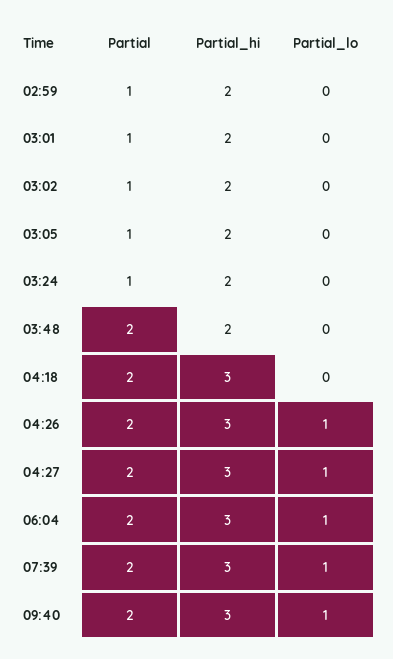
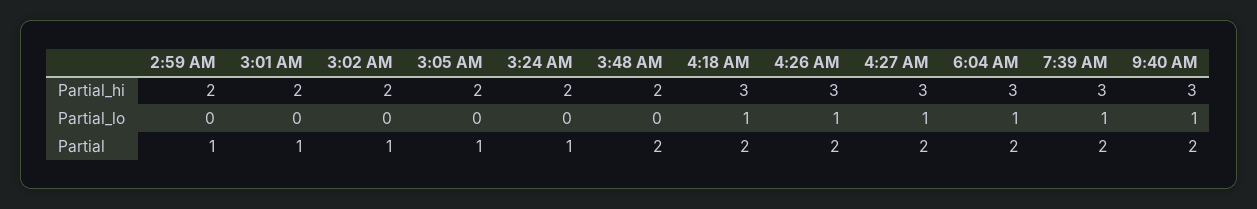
Partial_lo, 04:18: 0 -> 1

